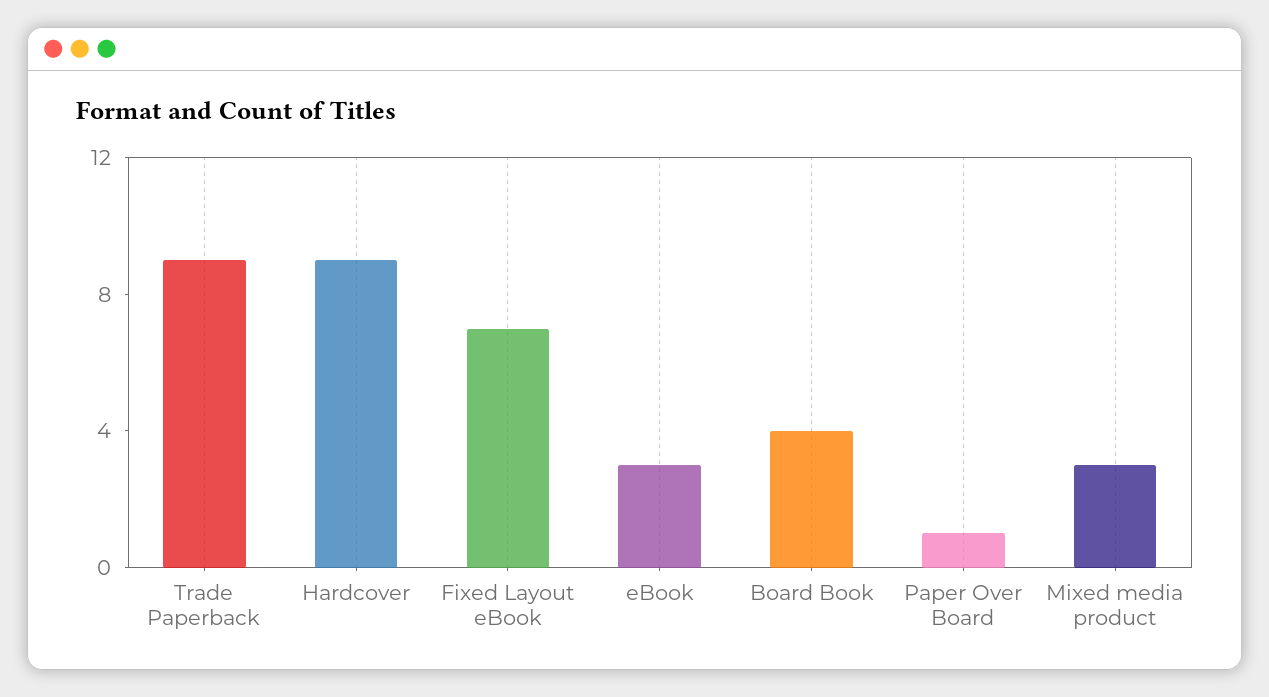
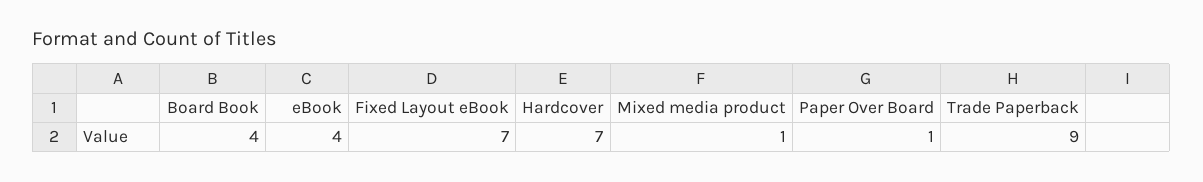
Hardcover: 9 -> 7
eBook: 3 -> 4
Mixed media product: 3 -> 1

